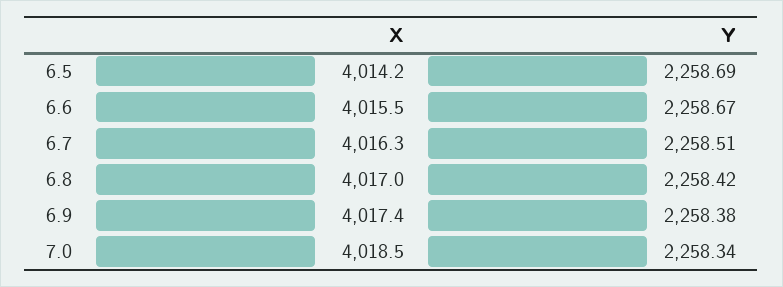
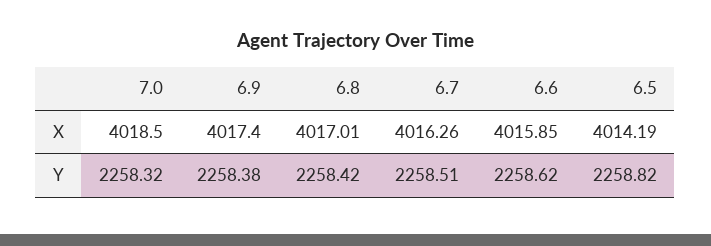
Y, 6.5: 2258.69 -> 2258.82
X, 6.6: 4015.5 -> 4015.85
Y, 6.6: 2258.67 -> 2258.62
Y, 7.0: 2258.34 -> 2258.32

